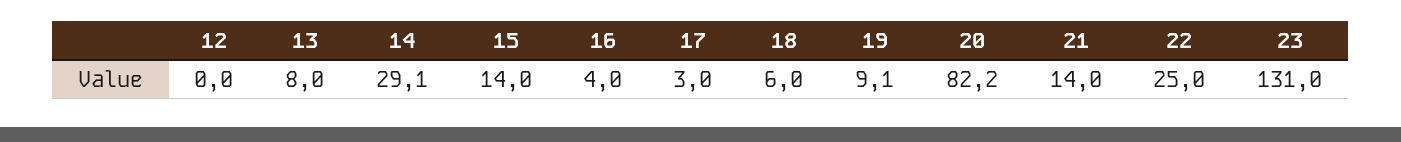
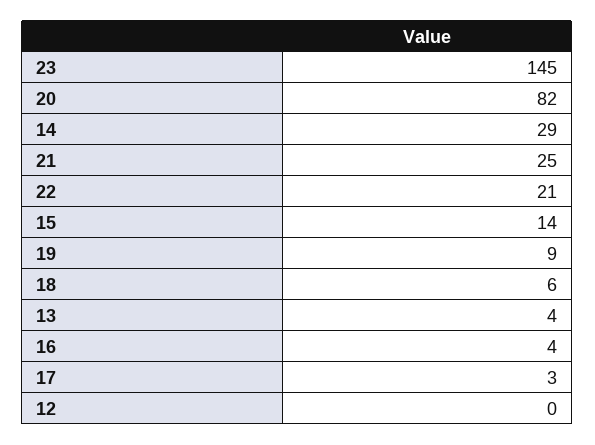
13: 8 -> 4
21: 14 -> 25
22: 25 -> 21
23: 131 -> 145

